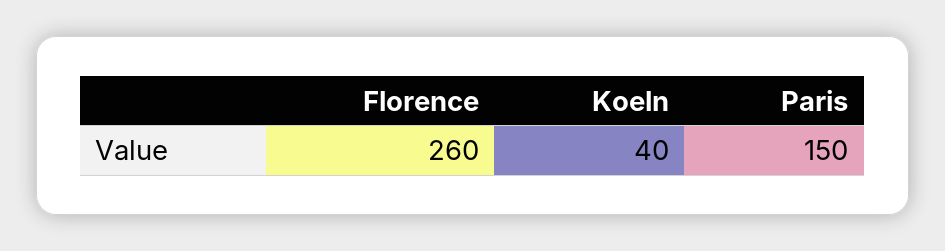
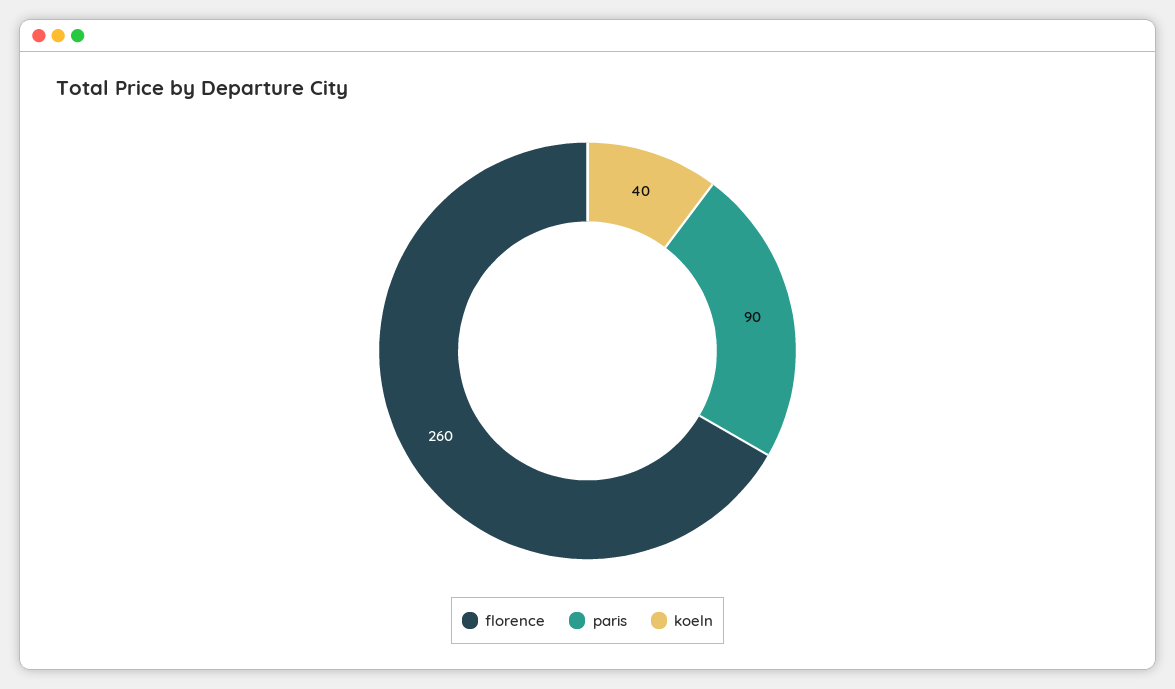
Paris: 150 -> 90

